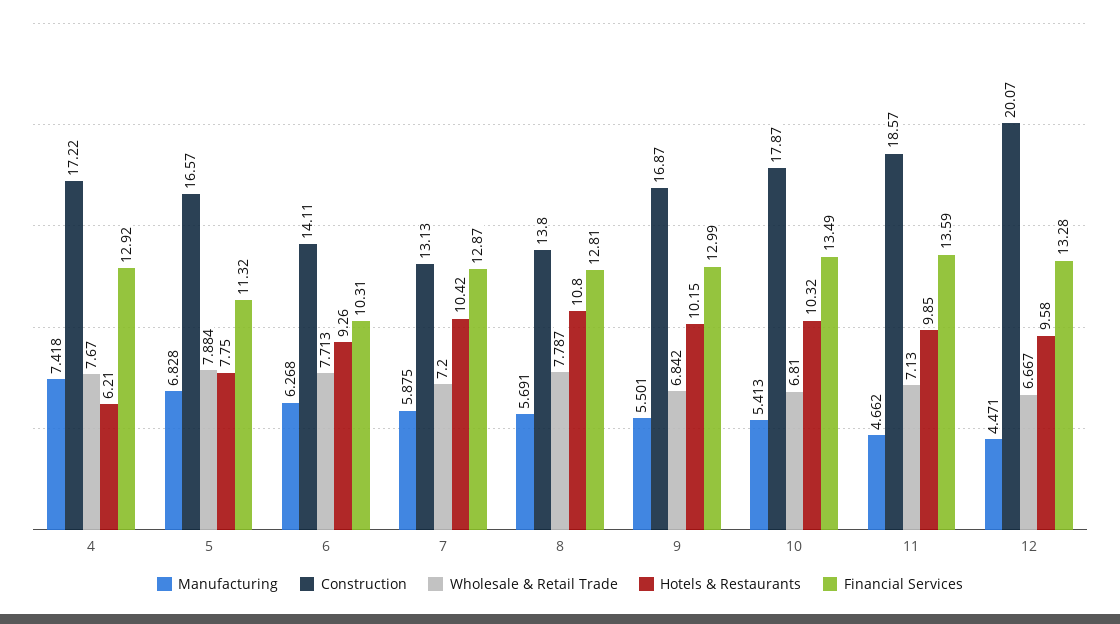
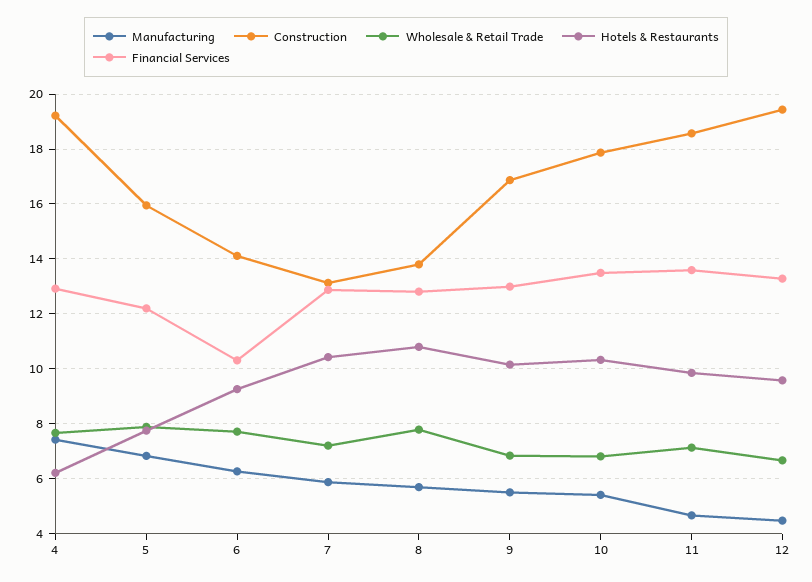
Construction, 4: 17.22 -> 19.25
Construction, 5: 16.57 -> 16
Financial Services, 5: 11.32 -> 12.25
Construction, 12: 20.07 -> 19.5

